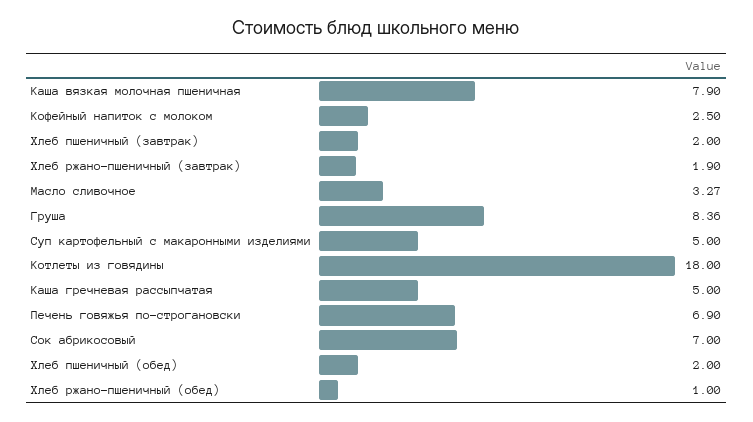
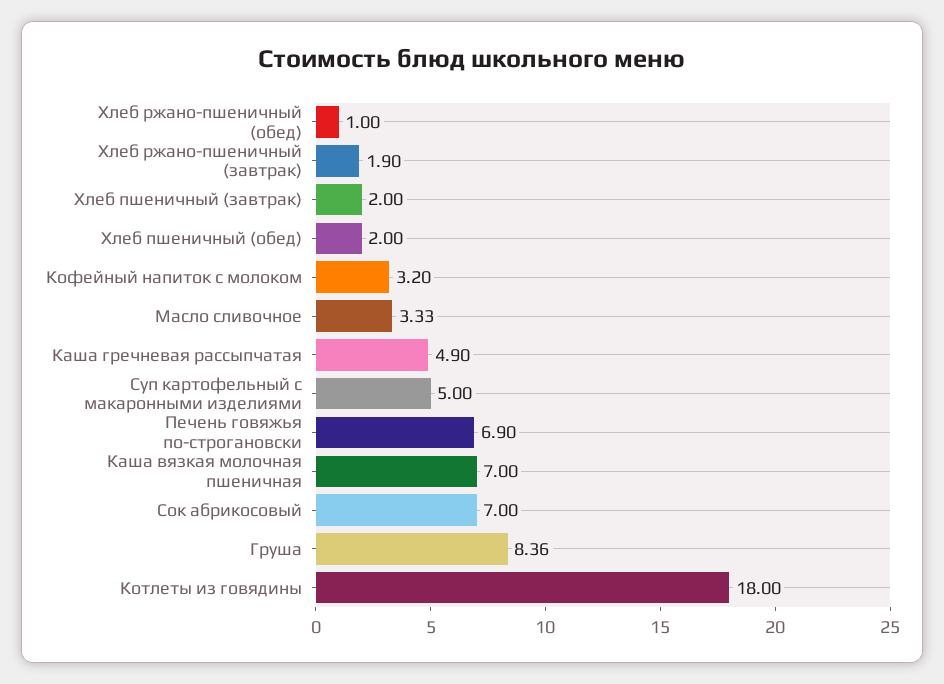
Каша вязкая молочная пшеничная: 7.9 -> 7
Кофейный напиток с молоком: 2.5 -> 3.2
Масло сливочное: 3.27 -> 3.33
Каша гречневая рассыпчатая: 5 -> 4.9

